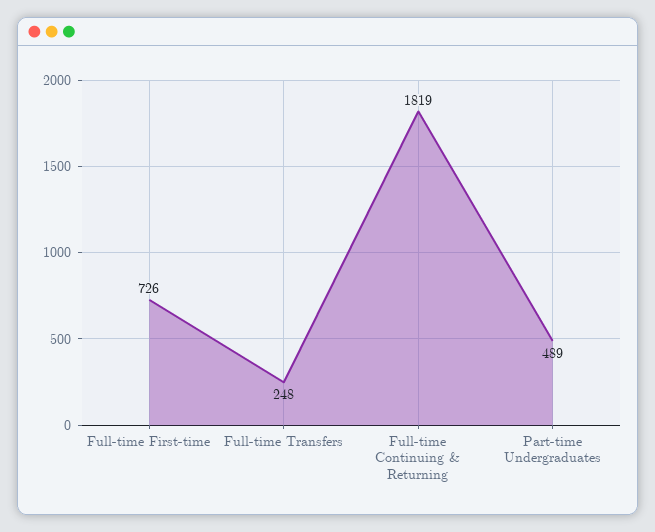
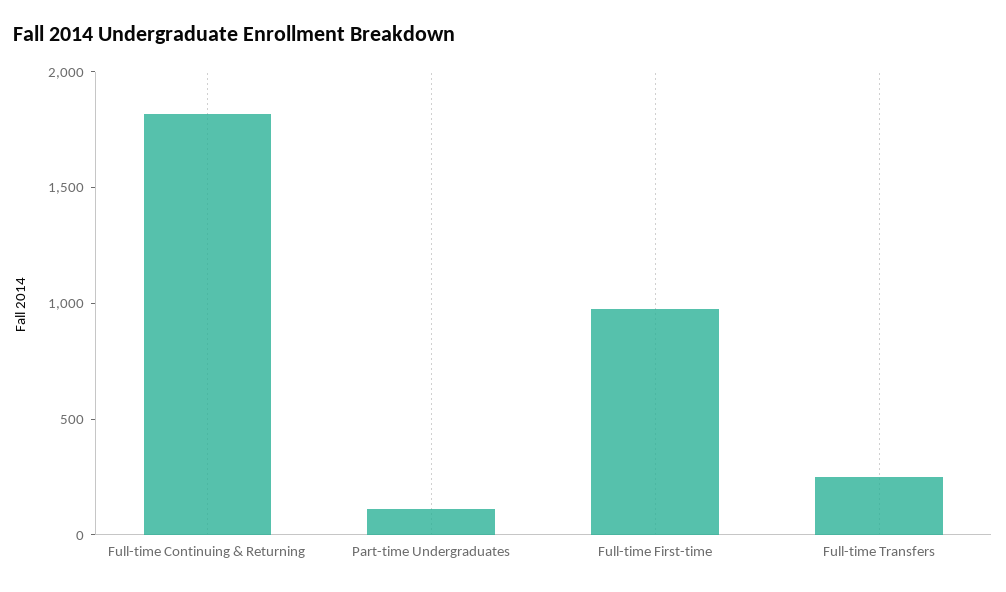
Full-time First-time: 726 -> 1000
Part-time Undergraduates: 489 -> 100

